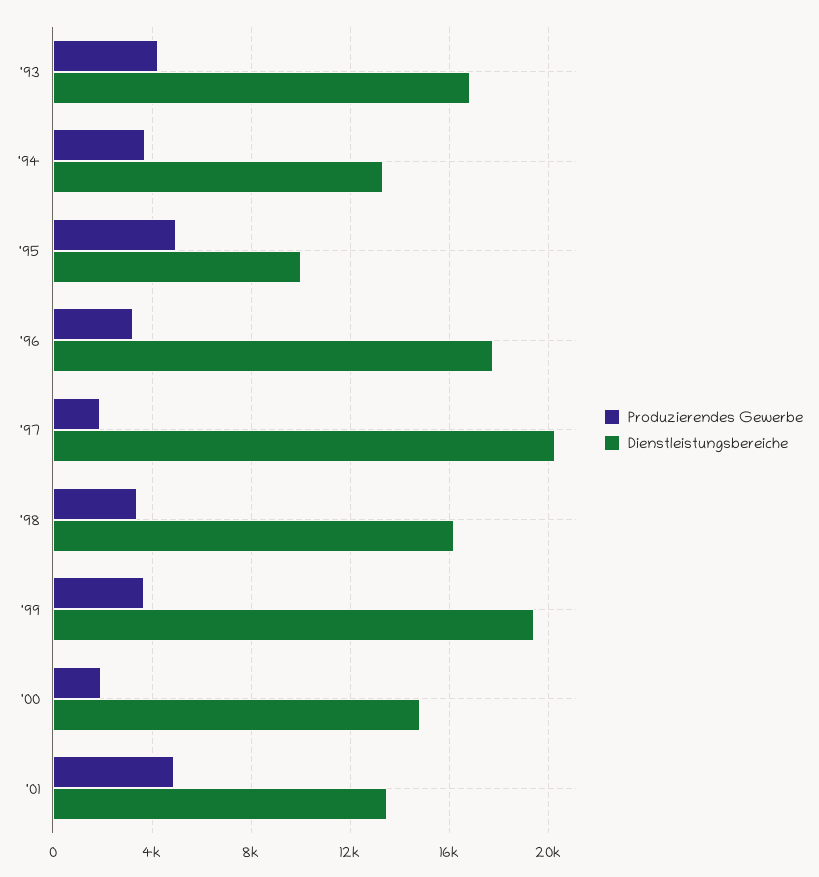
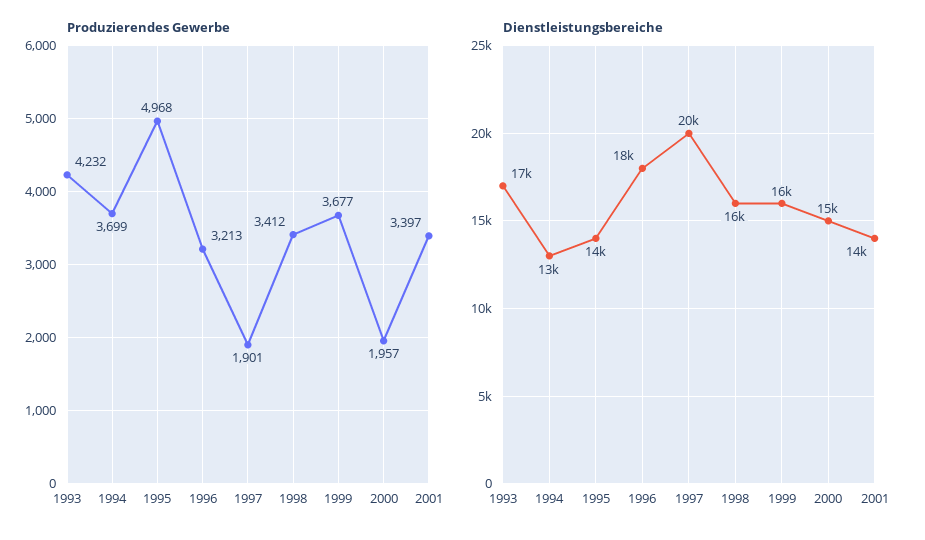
Dienstleistungsbereiche, '95: 10000 -> 14000
Dienstleistungsbereiche, '99: 19500 -> 16000
Produzierendes Gewerbe, '01: 5000 -> 3397

